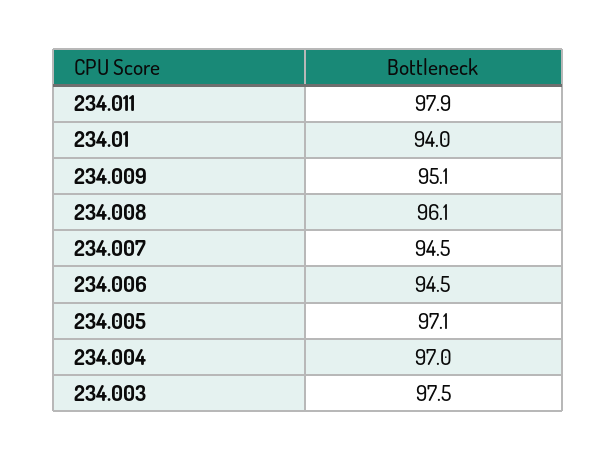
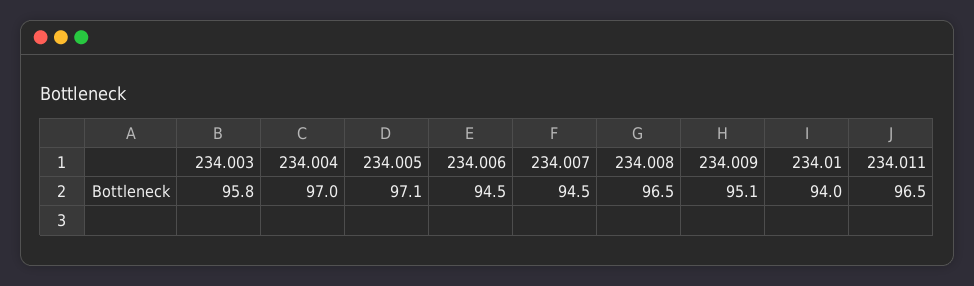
234.011: 97.9 -> 96.5
234.008: 96.1 -> 96.5
234.003: 97.5 -> 95.8

